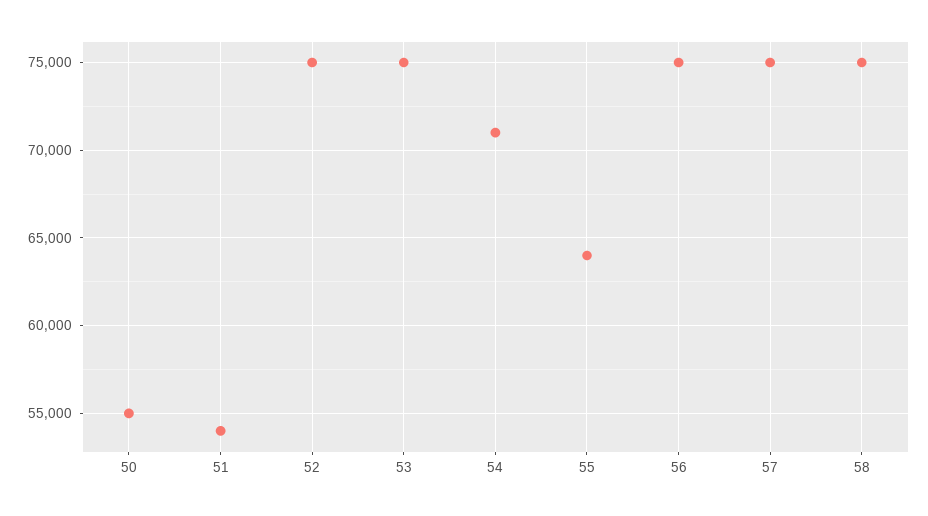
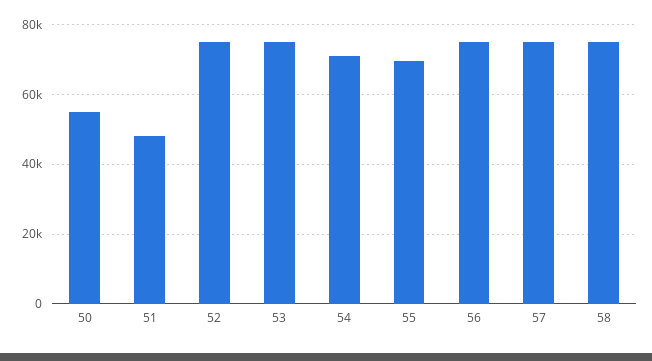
51: 54000 -> 48000
55: 64000 -> 70000

